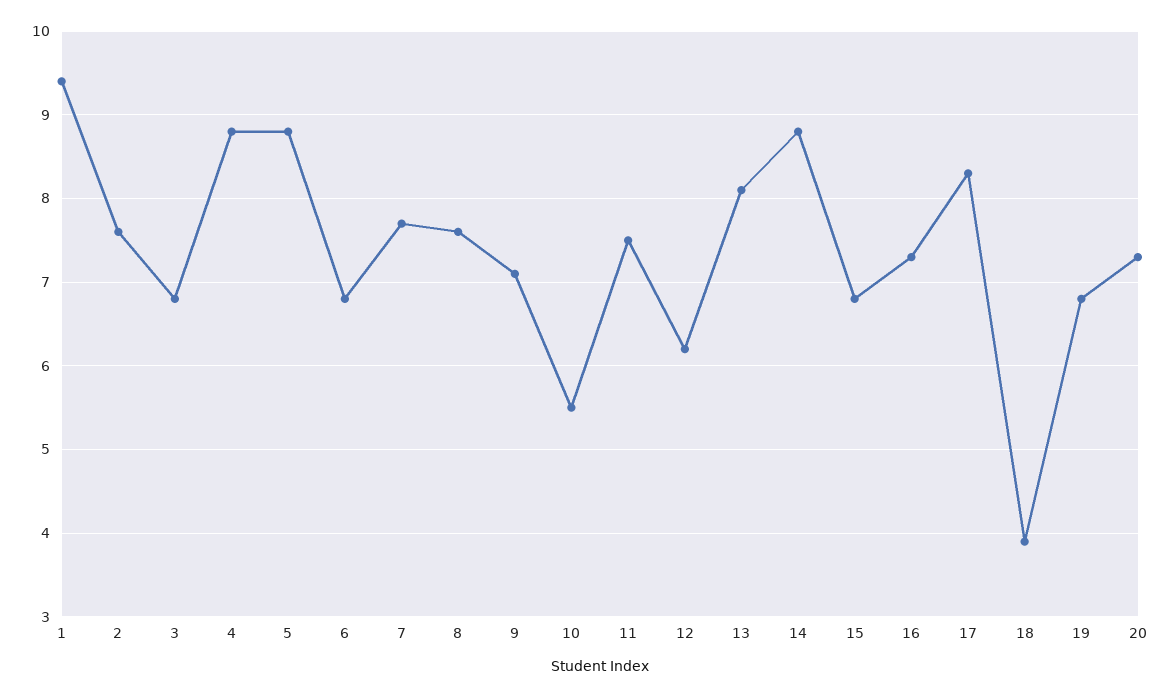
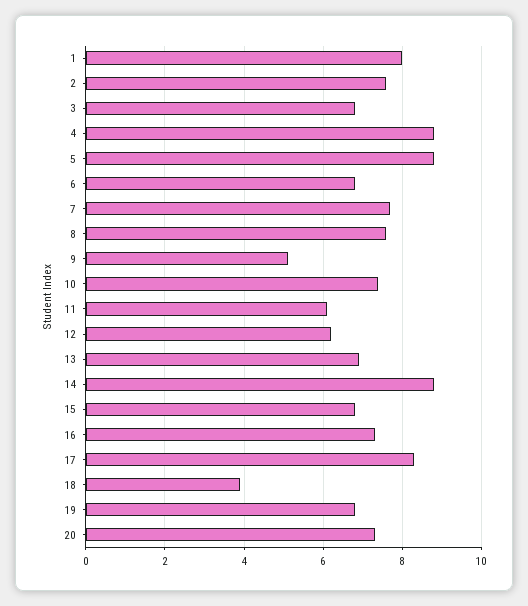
1: 9.4 -> 8
9: 7.1 -> 5
10: 5.5 -> 7.5
11: 7.5 -> 6
13: 8.1 -> 7

